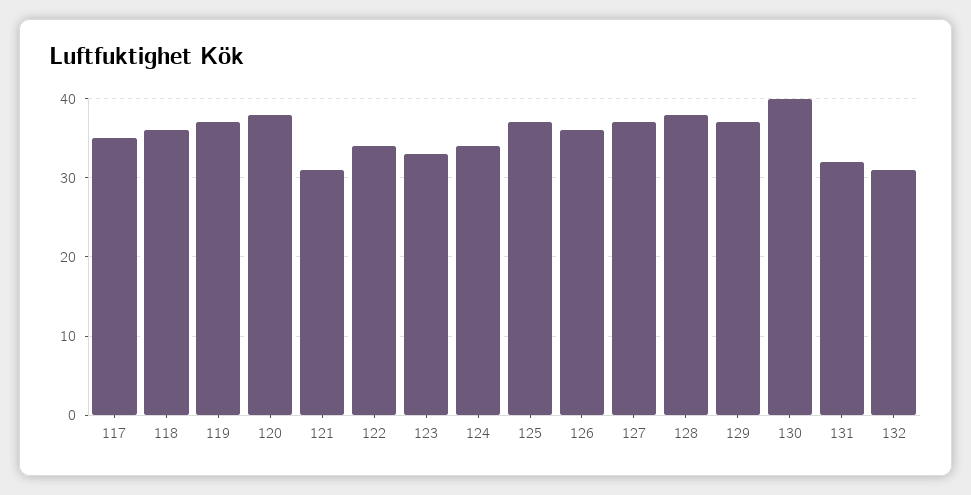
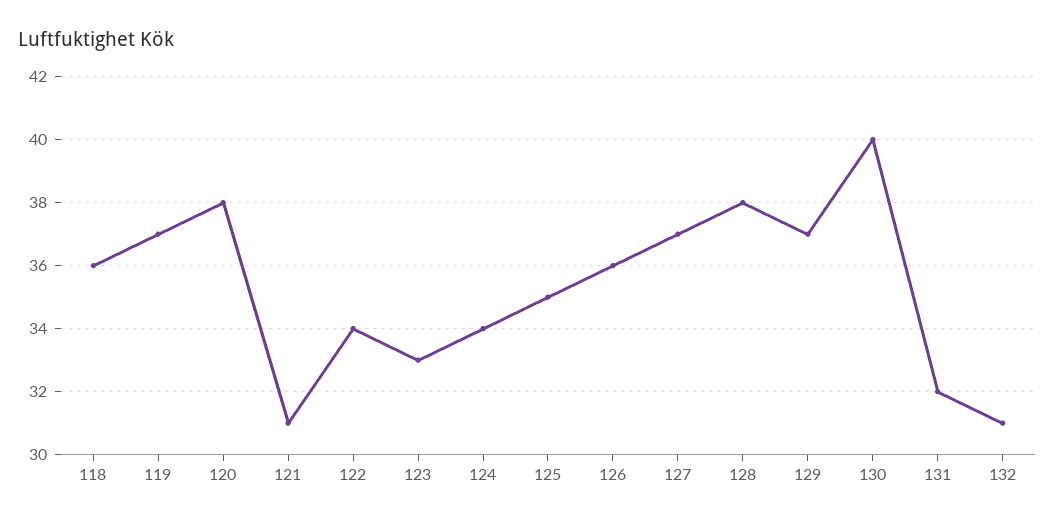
117: 35 -> none
125: 37 -> 35

